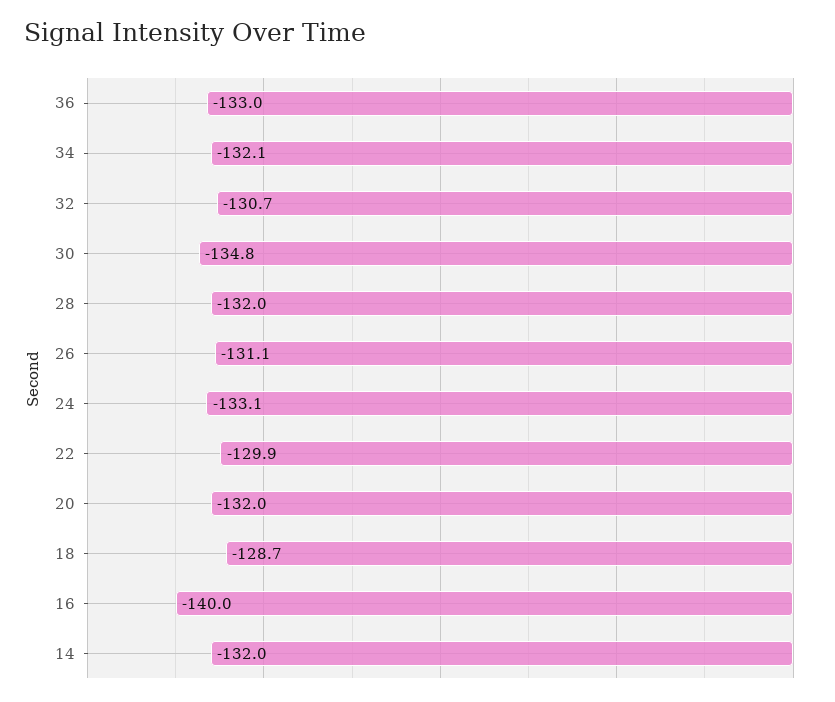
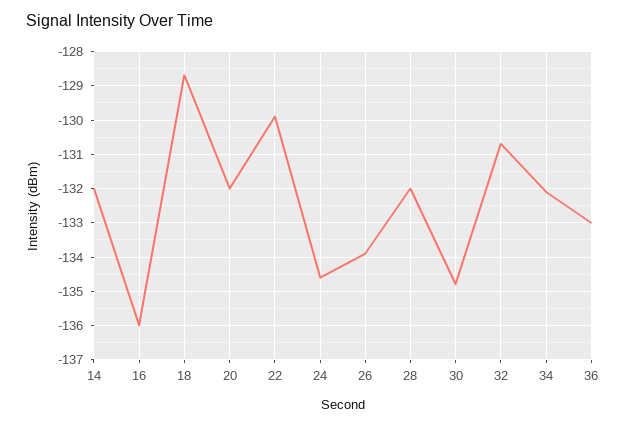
26: -131.1 -> -134
24: -133.1 -> -134.5
16: -140 -> -136

